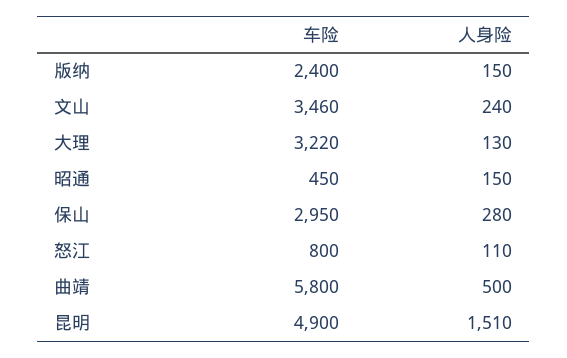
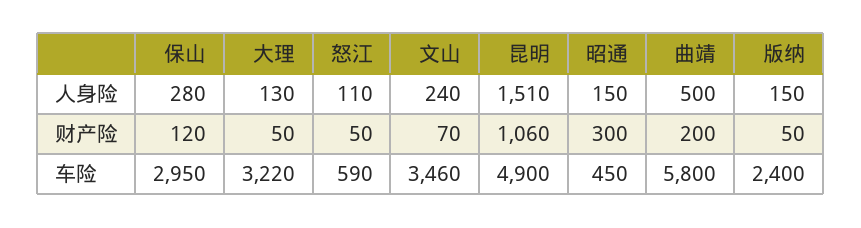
车险, 怒江: 800 -> 590
财产险, 保山: none -> 120
财产险, 大理: none -> 50
财产险, 怒江: none -> 50
财产险, 文山: none -> 70
财产险, 昆明: none -> 1060
财产险, 昭通: none -> 300
财产险, 曲靖: none -> 200
财产险, 版纳: none -> 50

